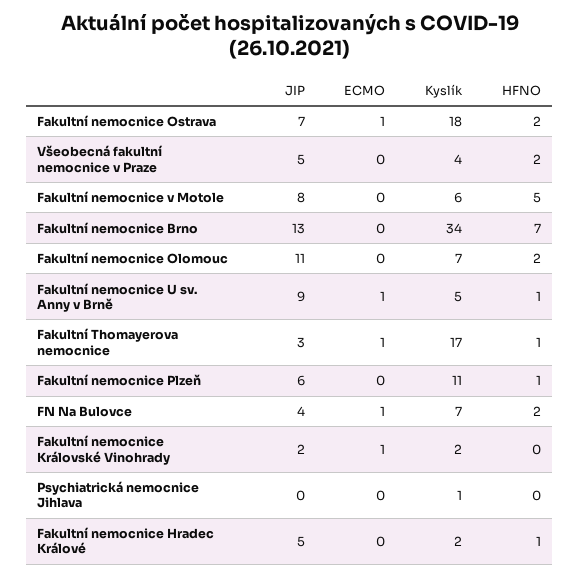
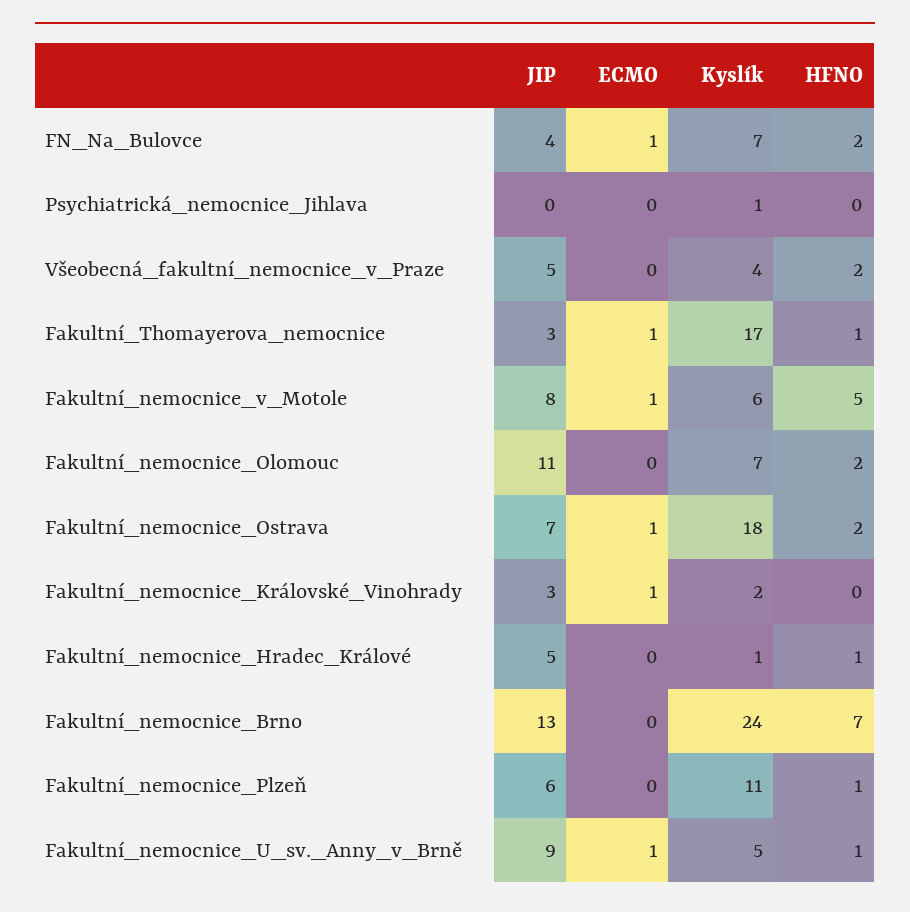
ECMO, Fakultní nemocnice v Motole: 0 -> 1
Kyslík, Fakultní nemocnice Brno: 34 -> 24
JIP, Fakultní nemocnice Královské Vinohrady: 2 -> 3
Kyslík, Fakultní nemocnice Hradec Králové: 2 -> 1

